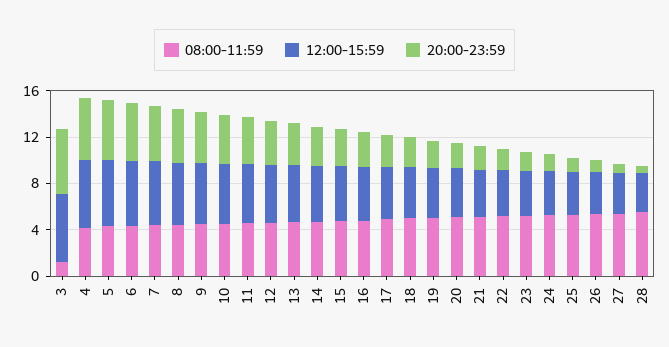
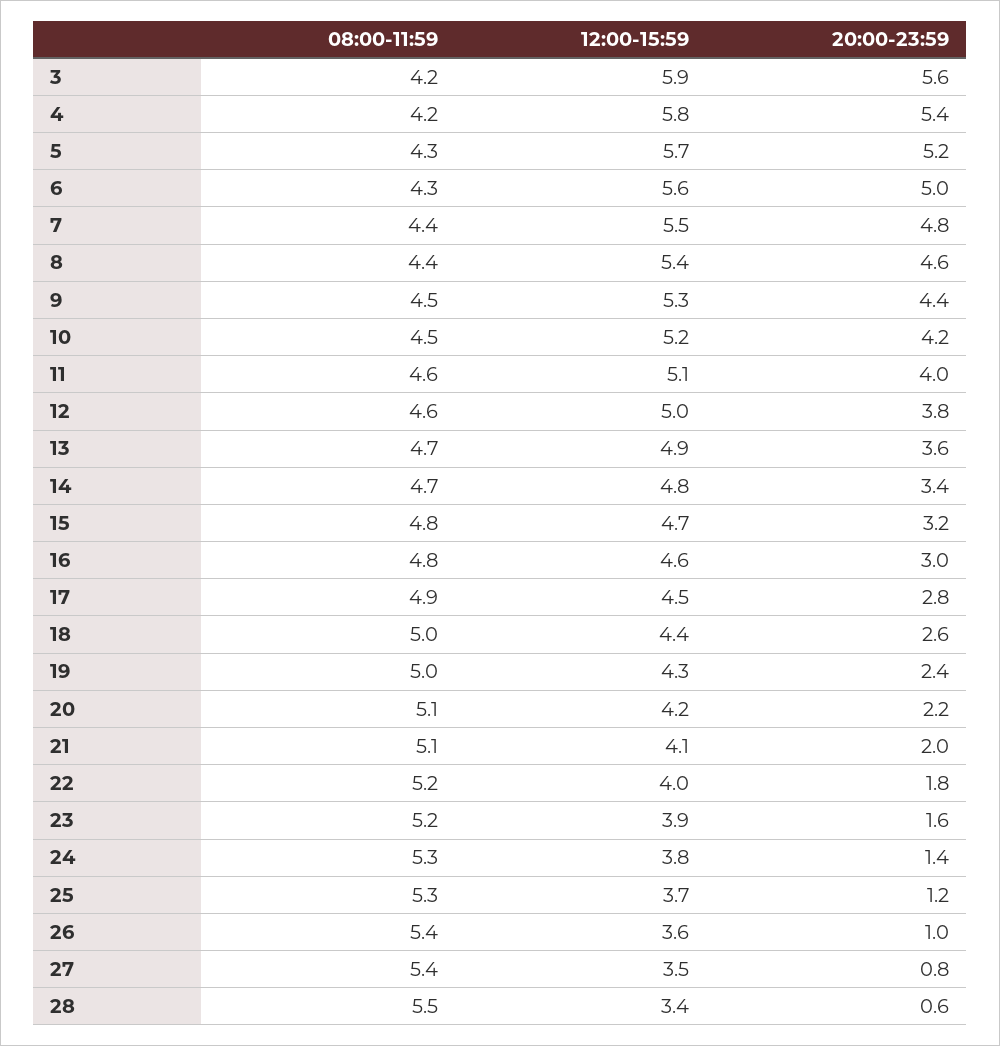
08:00-11:59, 3: 1 -> 4.2

